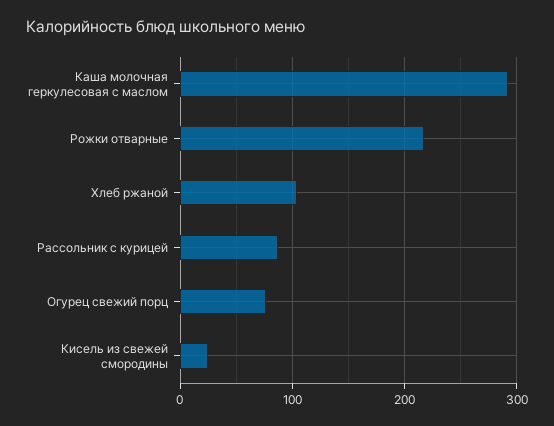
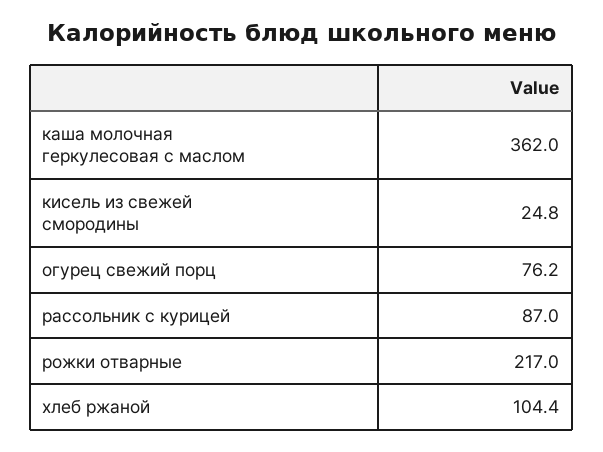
Каша молочная геркулесовая с маслом: 290 -> 362

